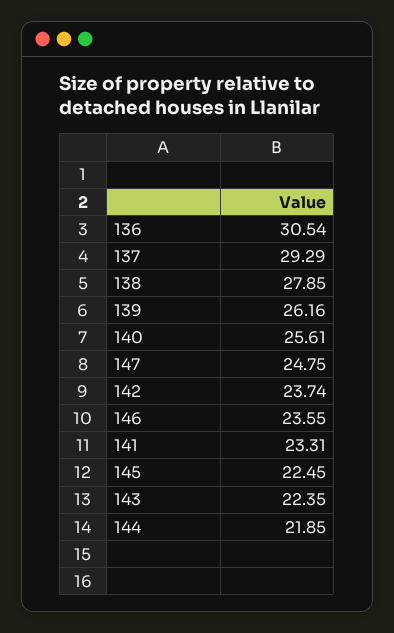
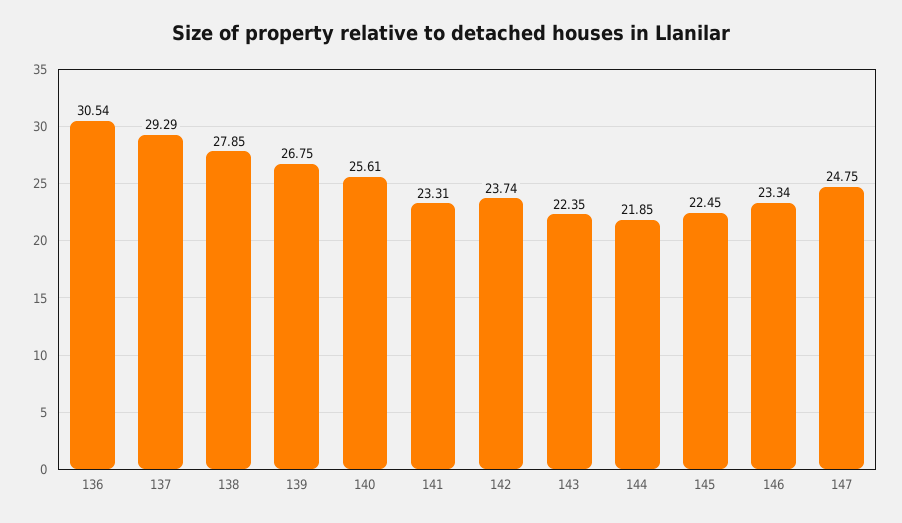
139: 26.16 -> 26.75
146: 23.55 -> 23.34

